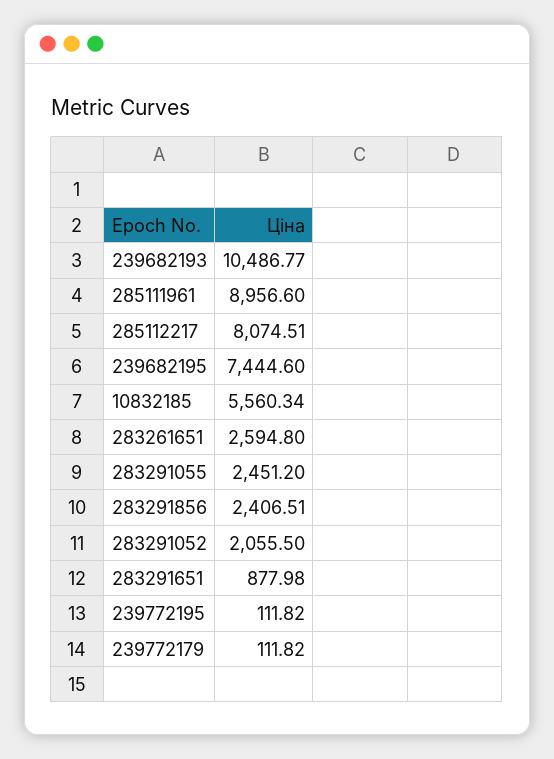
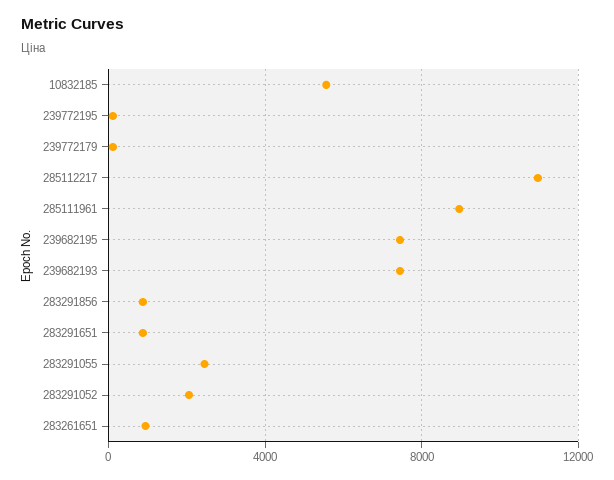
239682193: 10486.77 -> 7500
285112217: 8074.51 -> 11000
283261651: 2594.8 -> 1000
283291856: 2406.51 -> 1000

